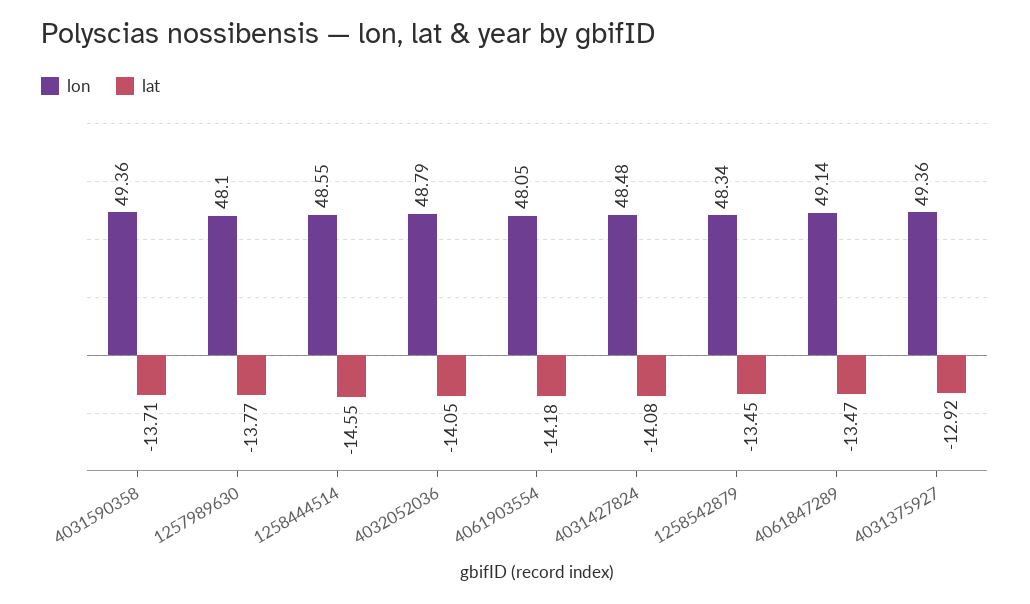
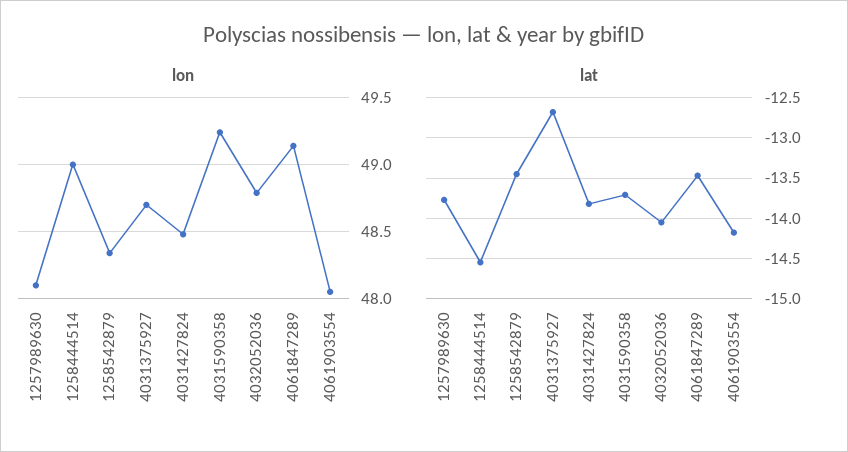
lon, 4031590358: 49.36 -> 49.25
lon, 1258444514: 48.55 -> 49
lat, 4031427824: -14.08 -> -13.8
lon, 4031375927: 49.36 -> 48.7
lat, 4031375927: -12.92 -> -12.7

